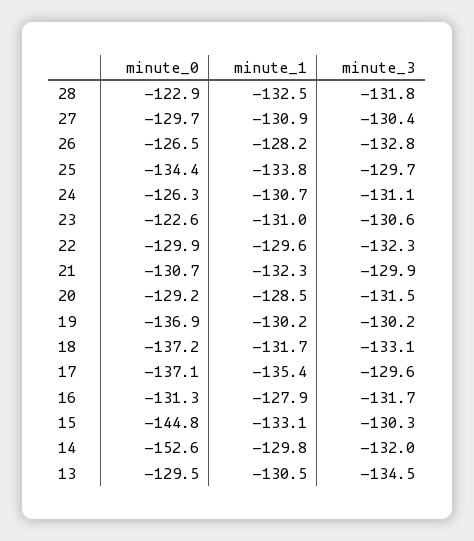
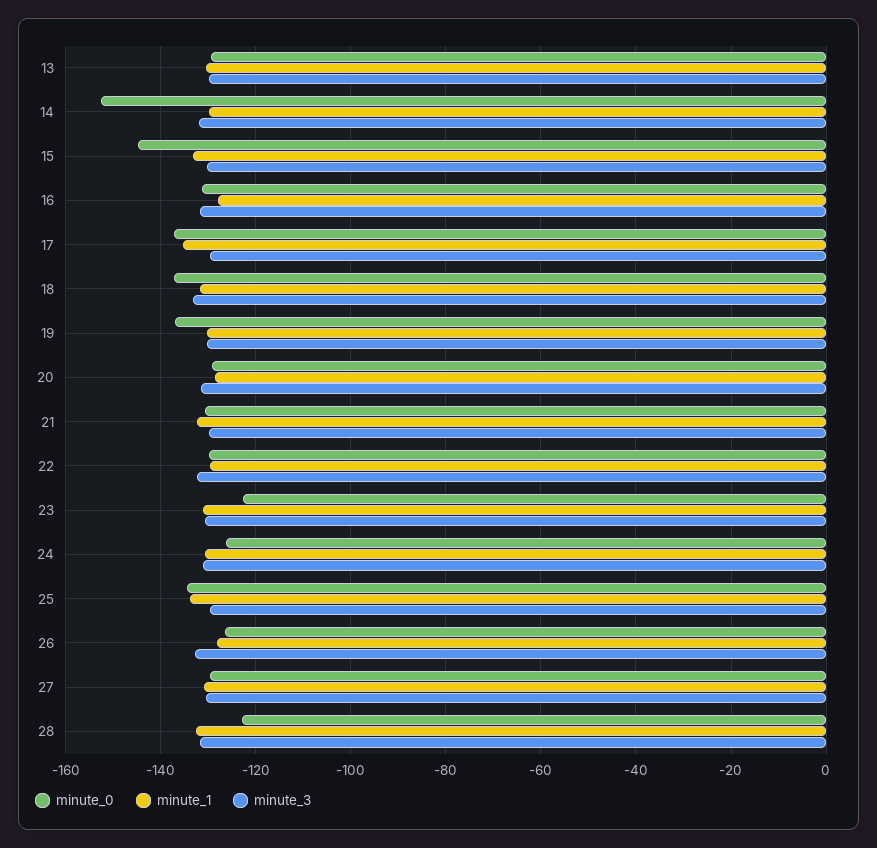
minute_3, 13: -134.5 -> -130

